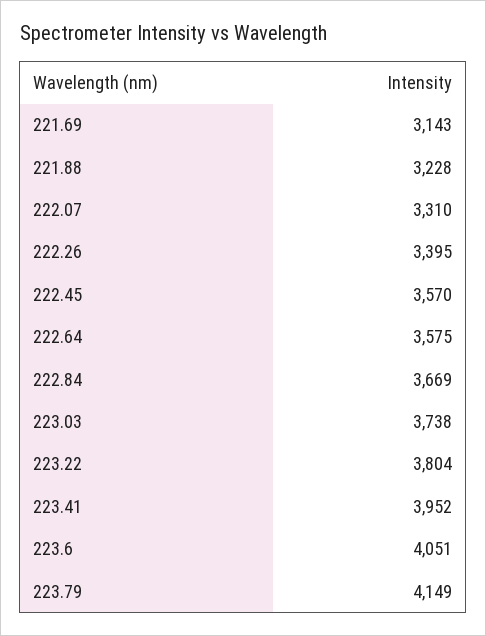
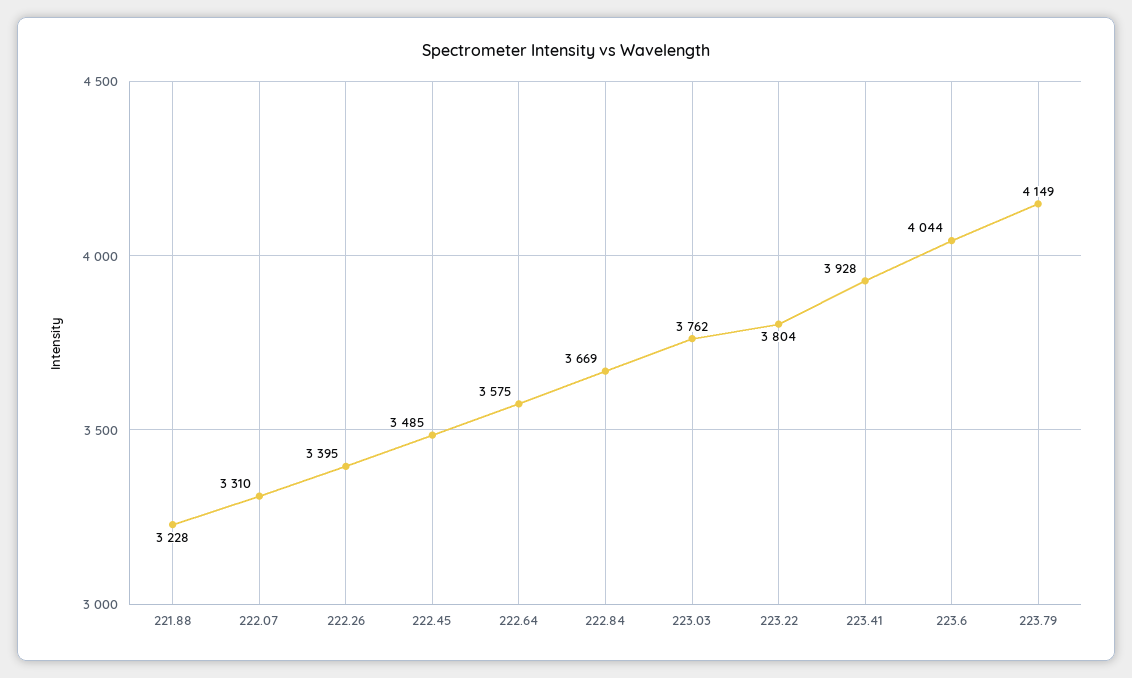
221.69: 3143 -> none
222.45: 3570 -> 3485
223.03: 3738 -> 3762
223.41: 3952 -> 3928
223.6: 4051 -> 4044

